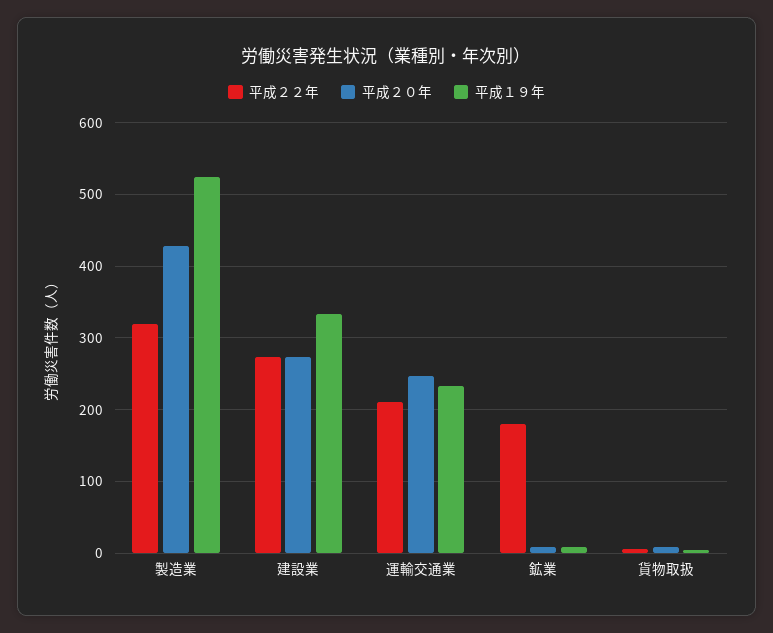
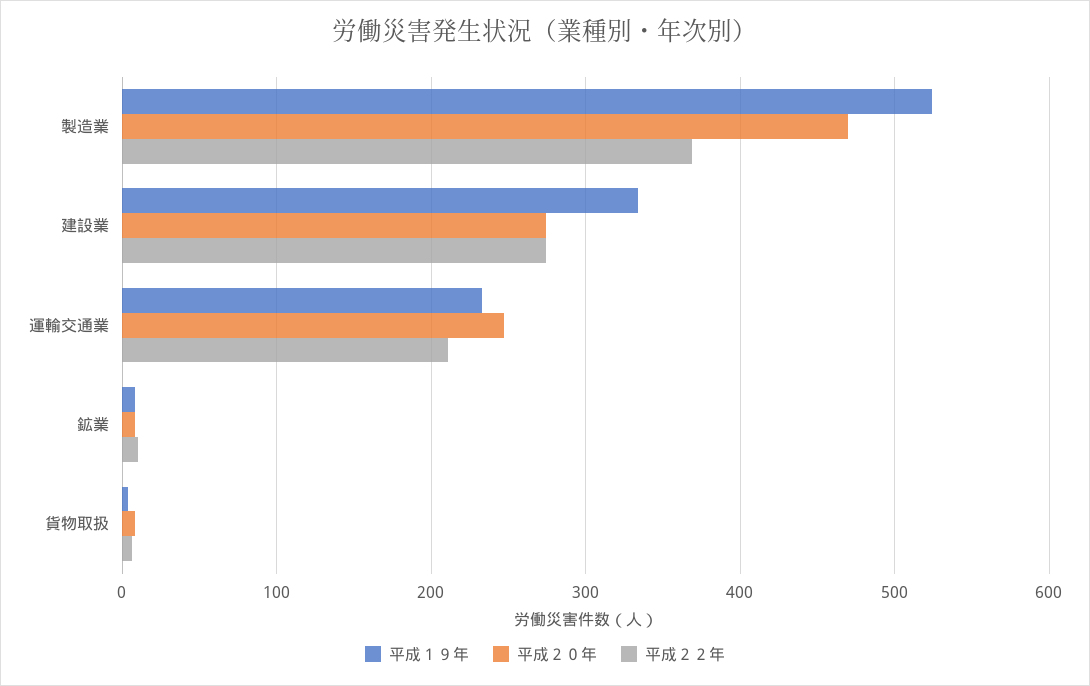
平成２２年, 製造業: 320 -> 370
平成２０年, 製造業: 430 -> 470
平成２２年, 鉱業: 180 -> 10

